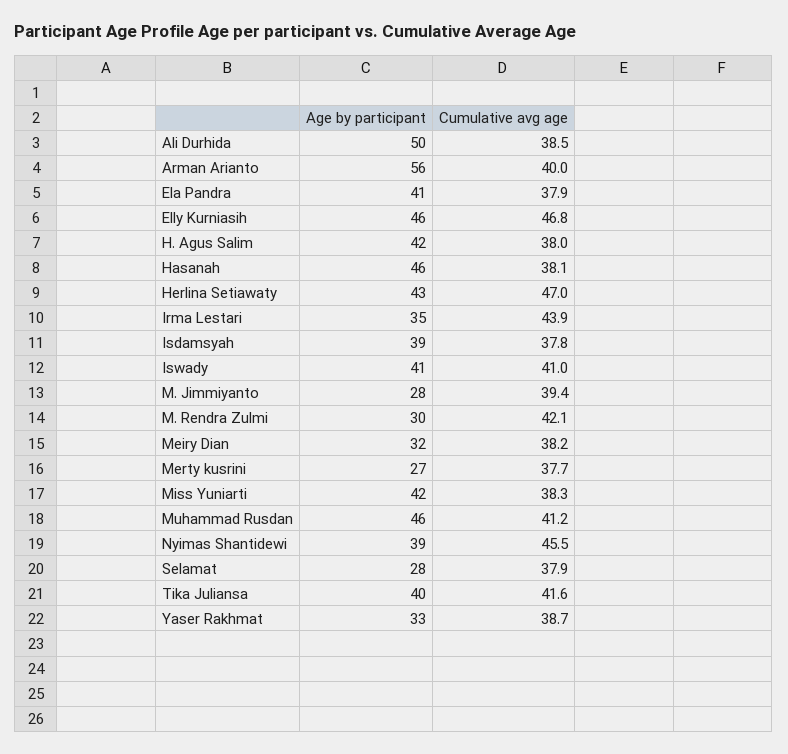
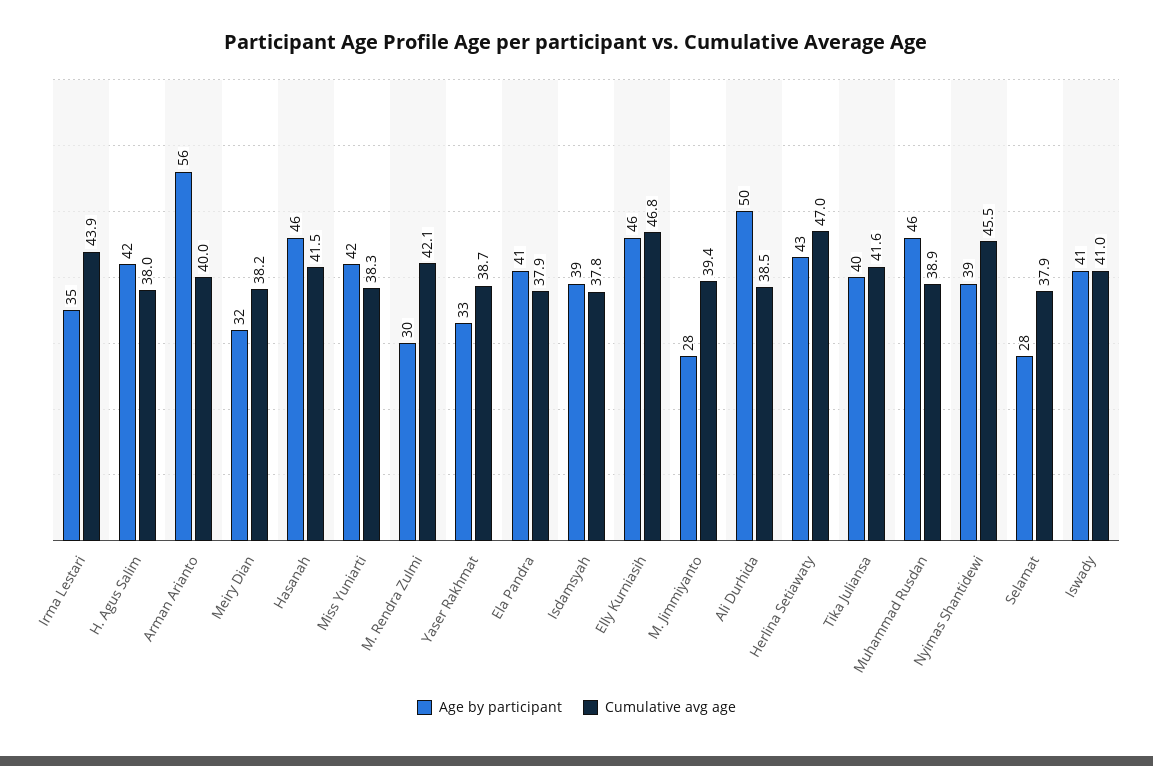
Cumulative avg age, Hasanah: 38.1 -> 41.5
Age by participant, Merty kusrini: 27 -> none
Cumulative avg age, Merty kusrini: 37.7 -> none
Cumulative avg age, Muhammad Rusdan: 41.2 -> 38.9

